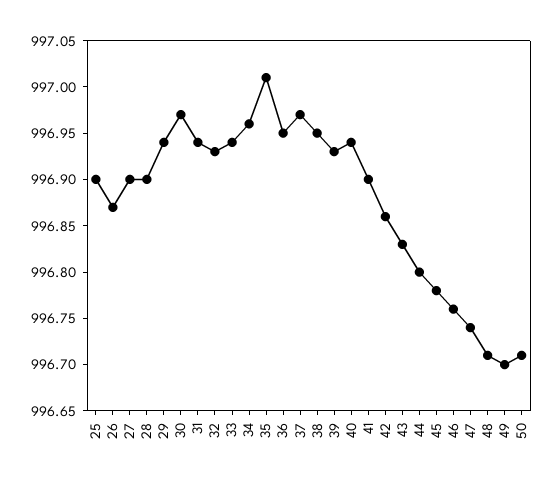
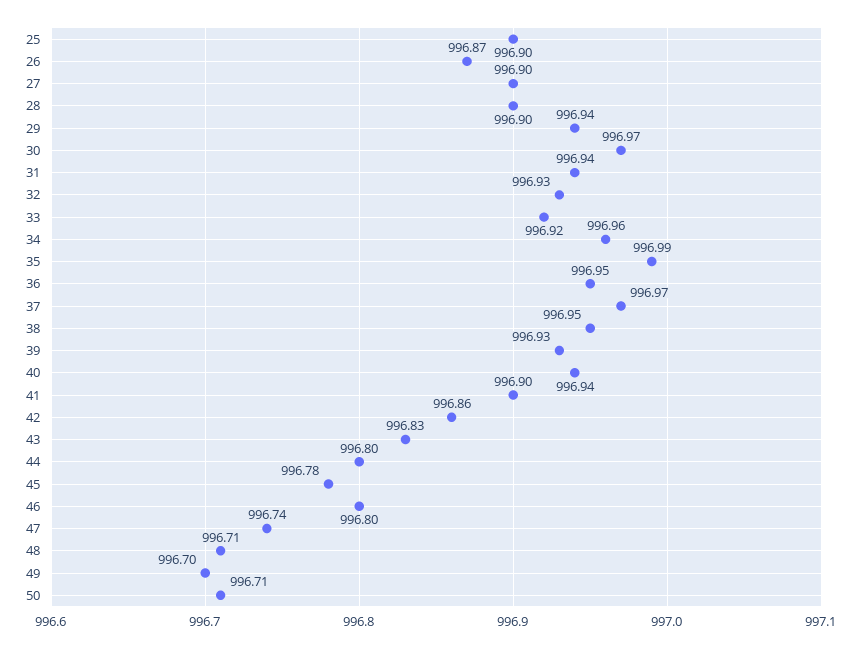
33: 996.94 -> 996.92
35: 997.01 -> 996.99
46: 996.76 -> 996.8

